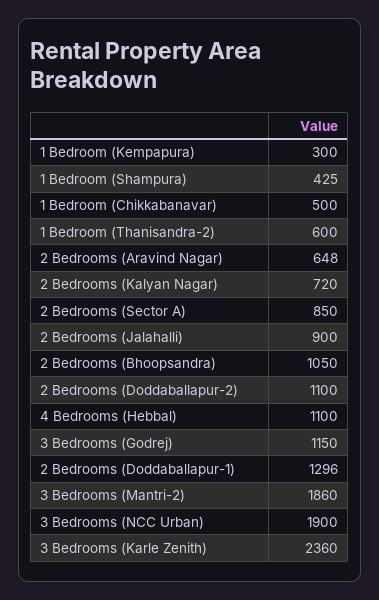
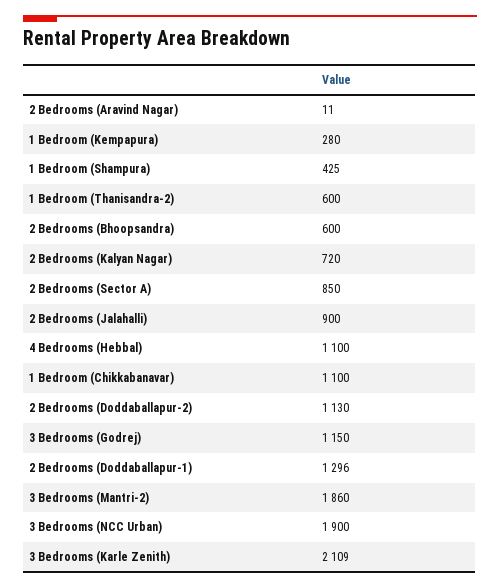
1 Bedroom (Kempapura): 300 -> 280
1 Bedroom (Chikkabanavar): 500 -> 1100
2 Bedrooms (Aravind Nagar): 648 -> 11
2 Bedrooms (Bhoopsandra): 1050 -> 600
2 Bedrooms (Doddaballapur-2): 1100 -> 1130
3 Bedrooms (Karle Zenith): 2360 -> 2109

